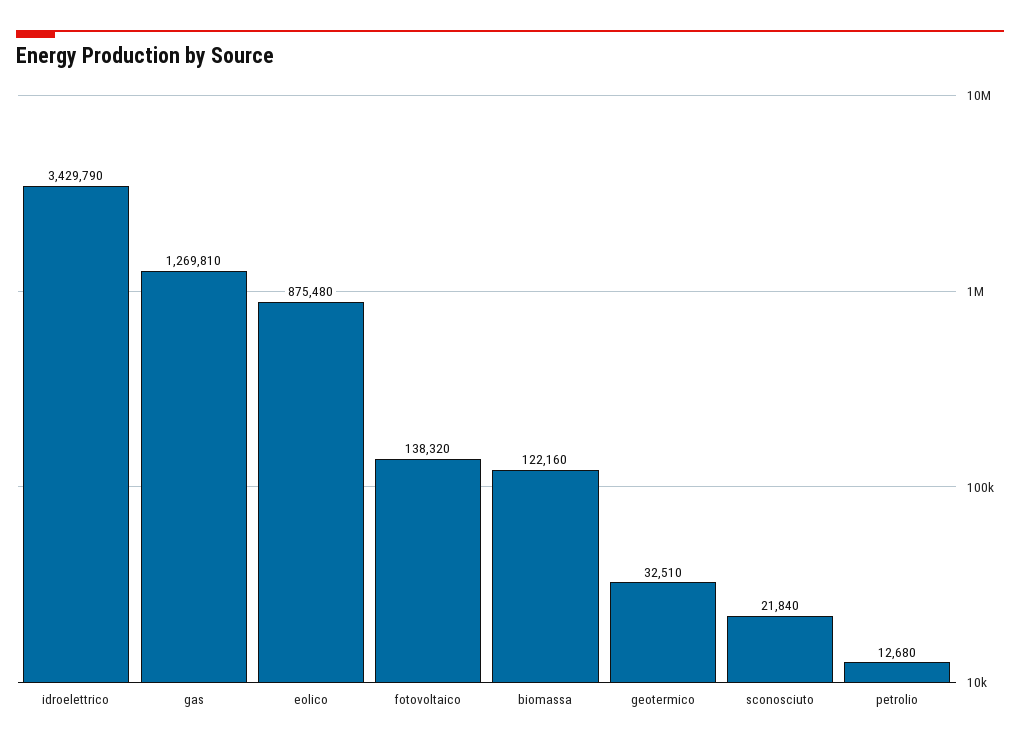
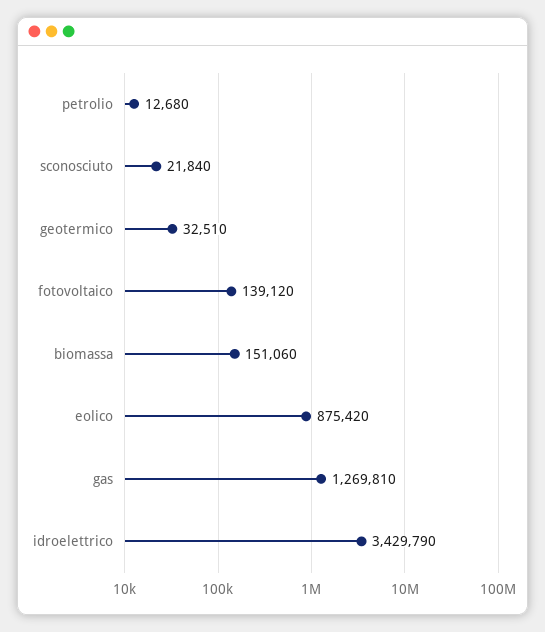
eolico: 875480 -> 875420
fotovoltaico: 138320 -> 139120
biomassa: 122160 -> 151060

